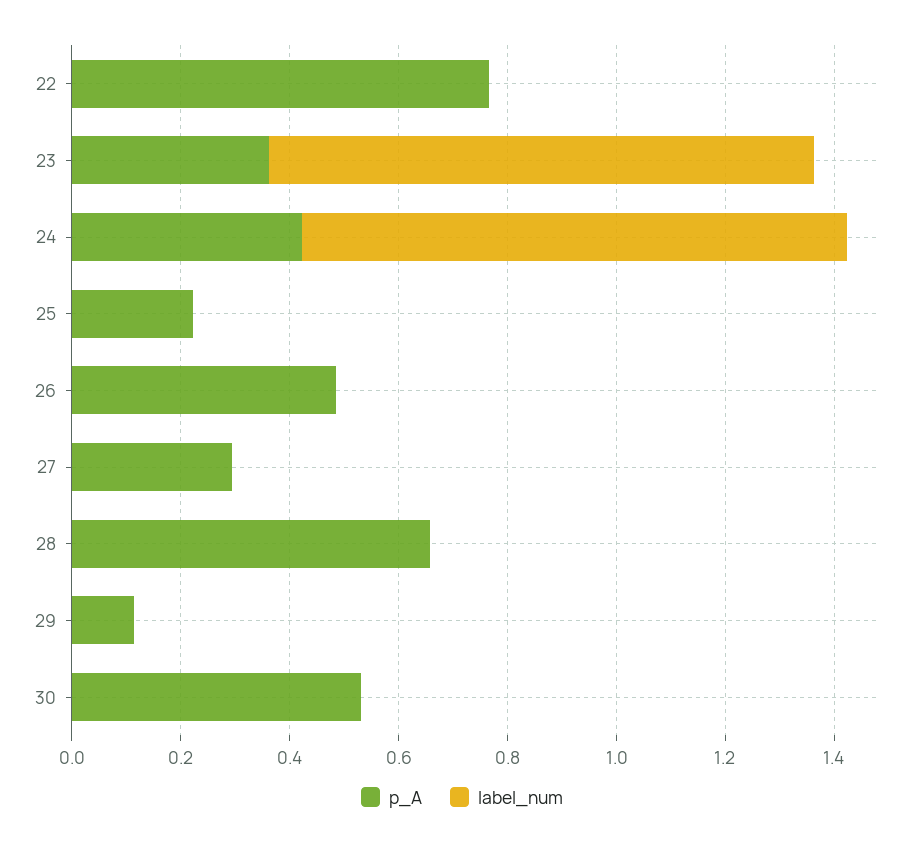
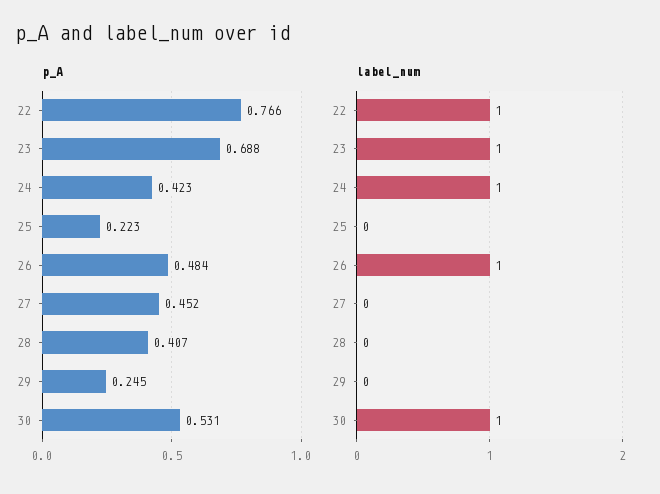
label_num, 22: 0 -> 1
p_A, 23: 0.35 -> 0.688
label_num, 26: 0 -> 1
p_A, 27: 0.3 -> 0.452
p_A, 28: 0.65 -> 0.407
p_A, 29: 0.1 -> 0.245
label_num, 30: 0 -> 1

